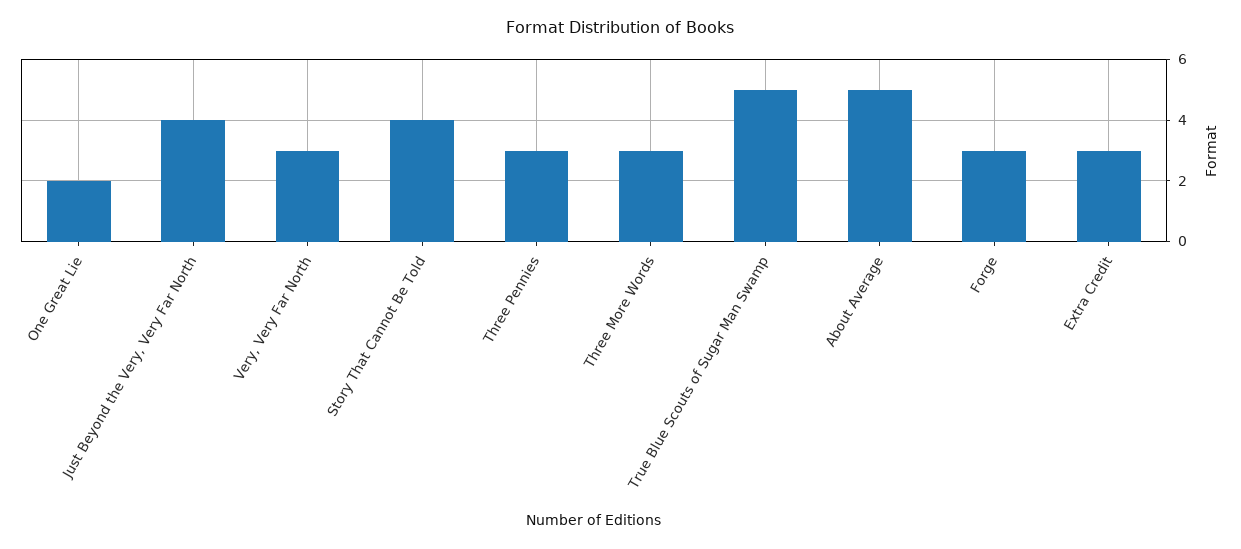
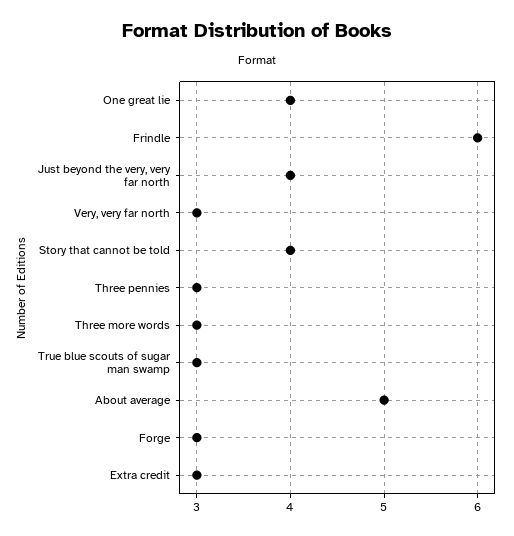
One Great Lie: 2 -> 4
True Blue Scouts of Sugar Man Swamp: 5 -> 3
Frindle: none -> 6

